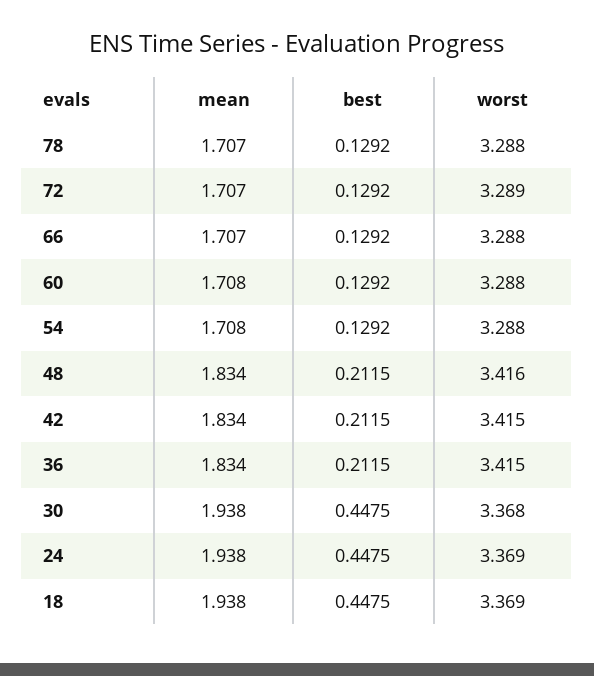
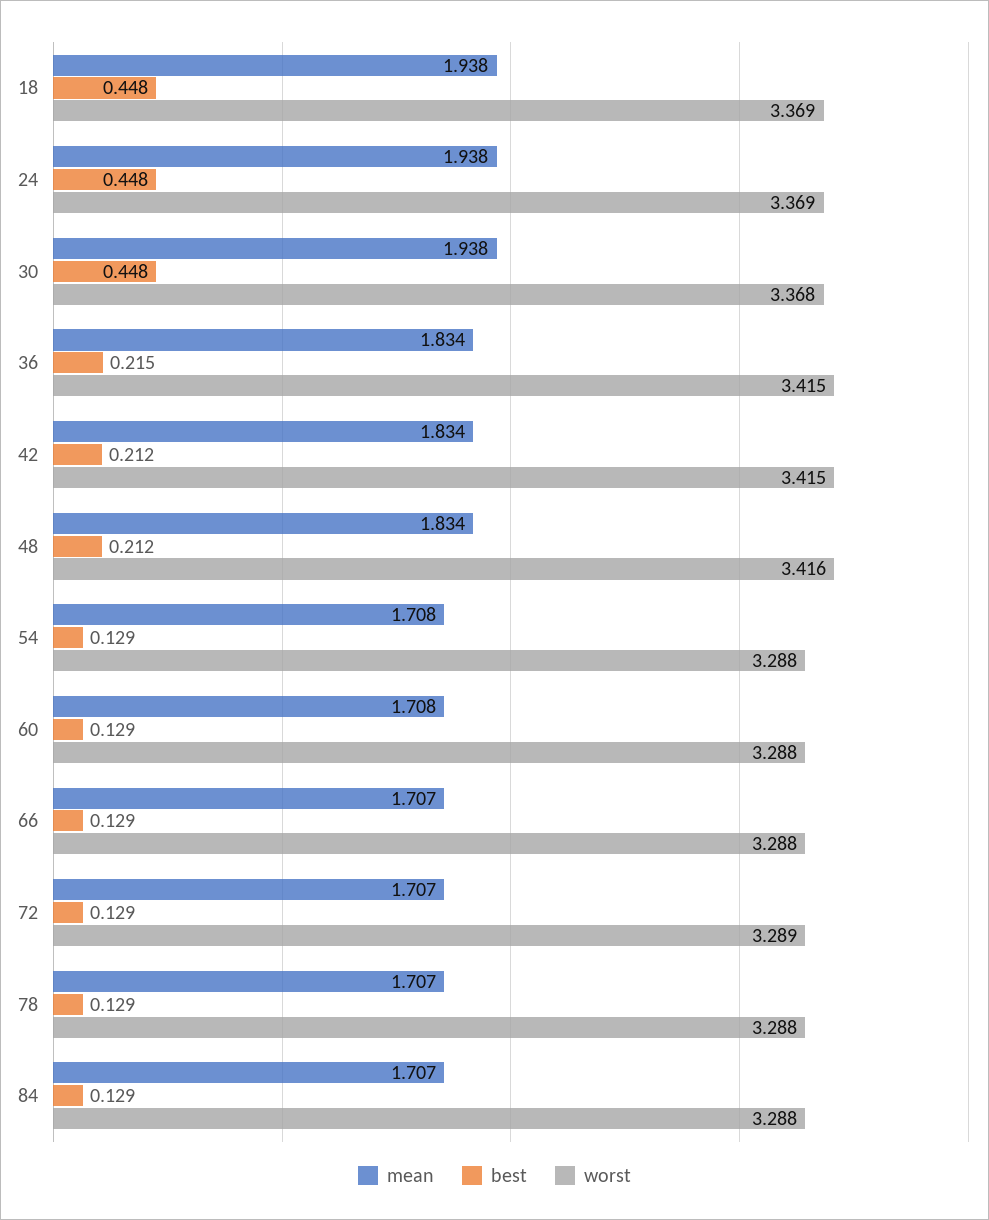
best, 36: 0.2115 -> 0.215
mean, 84: none -> 1.707
best, 84: none -> 0.129
worst, 84: none -> 3.288

